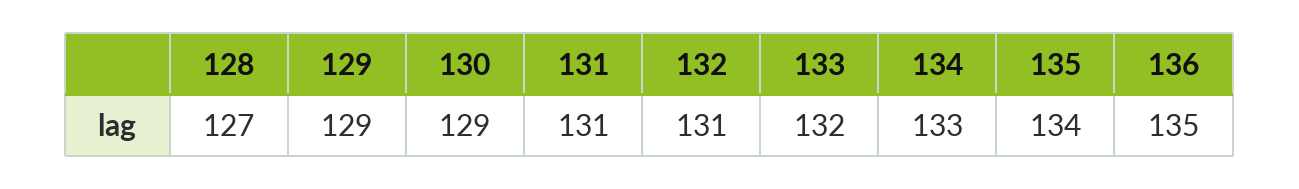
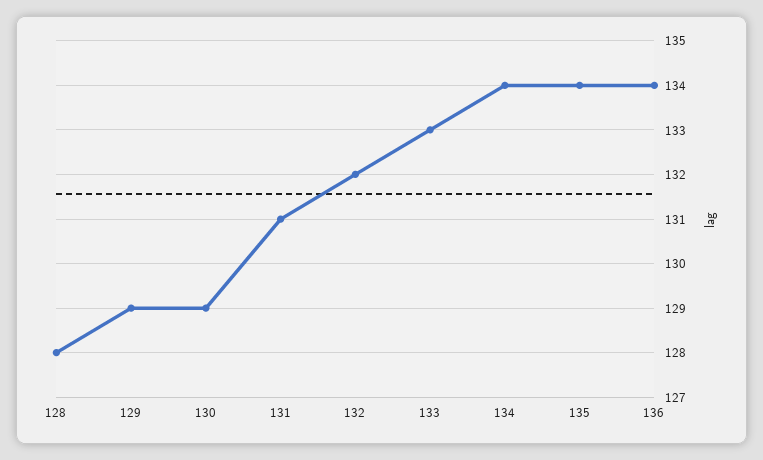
128: 127 -> 128
132: 131 -> 132
133: 132 -> 133
134: 133 -> 134
136: 135 -> 134

